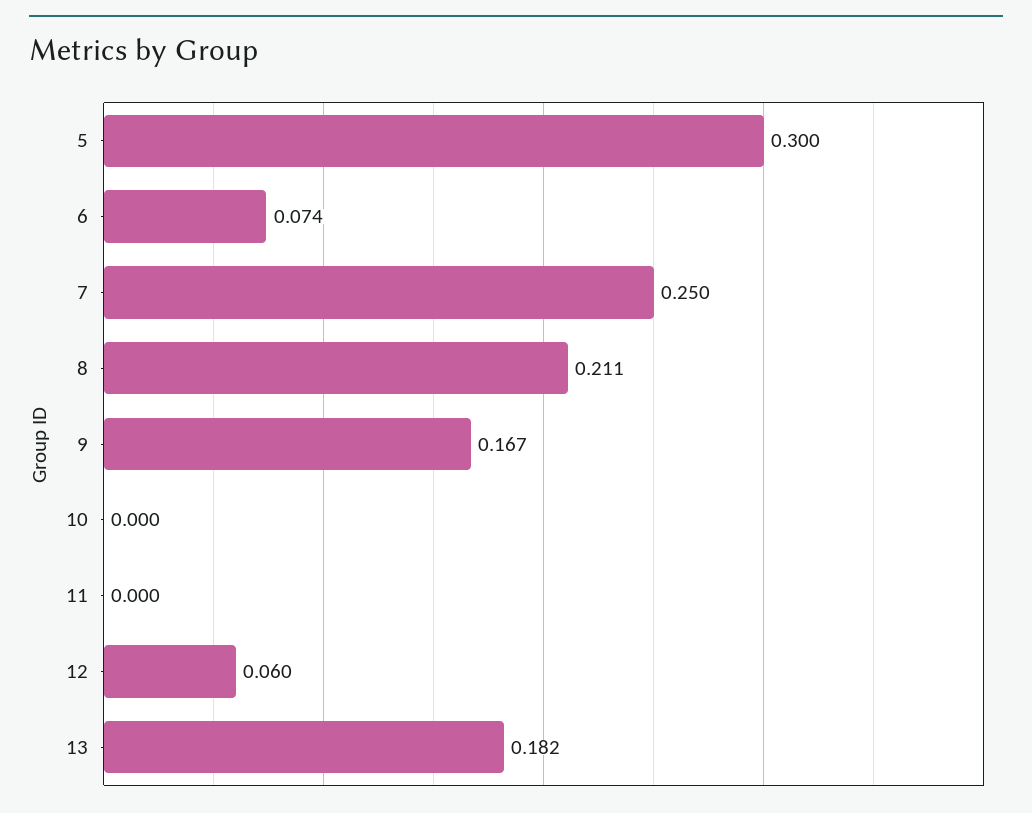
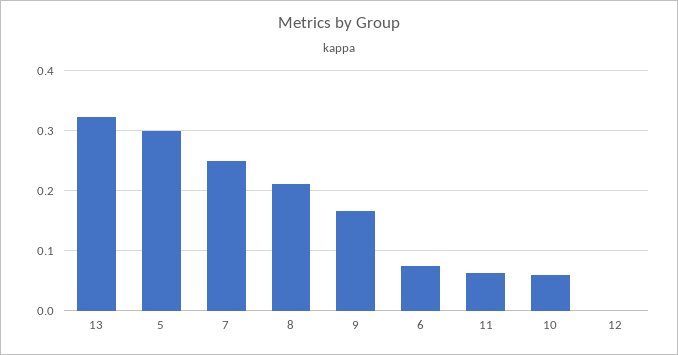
10: 0 -> 0.06
11: 0 -> 0.06
12: 0.06 -> 0
13: 0.182 -> 0.32

